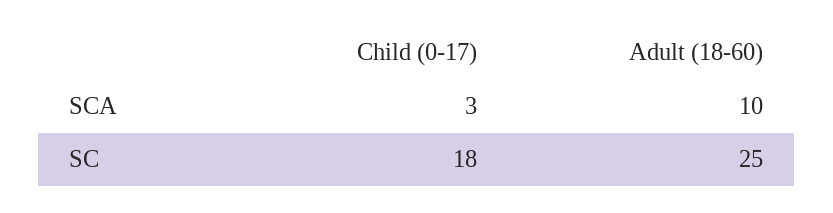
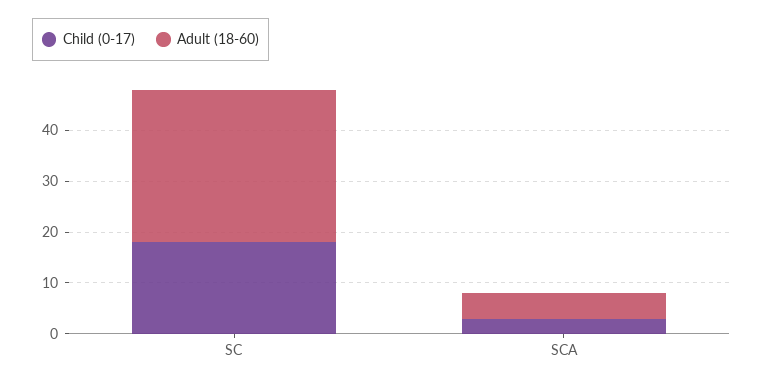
Adult (18-60), SCA: 10 -> 5
Adult (18-60), SC: 25 -> 30

